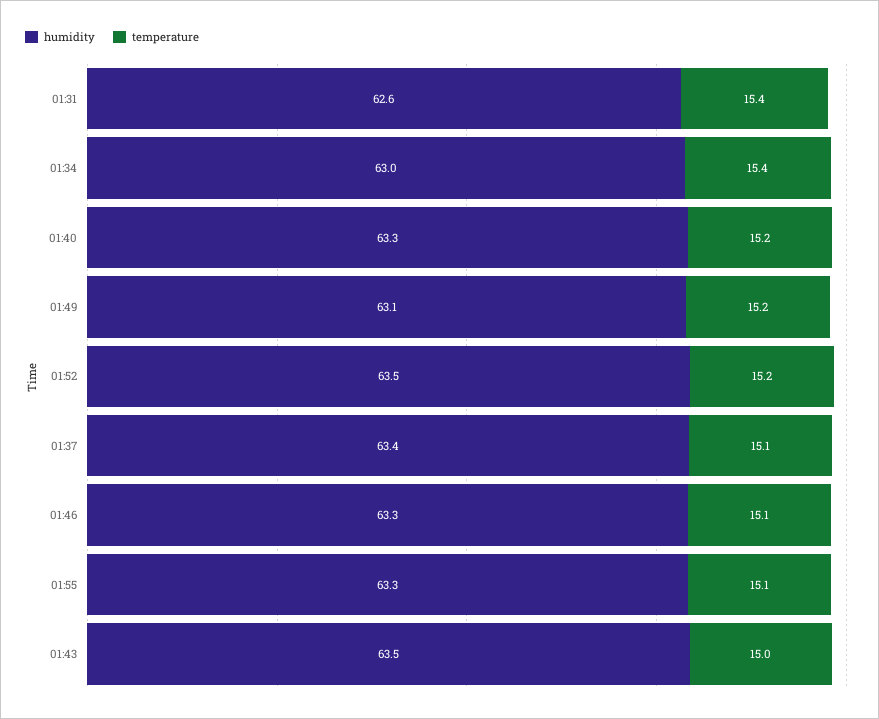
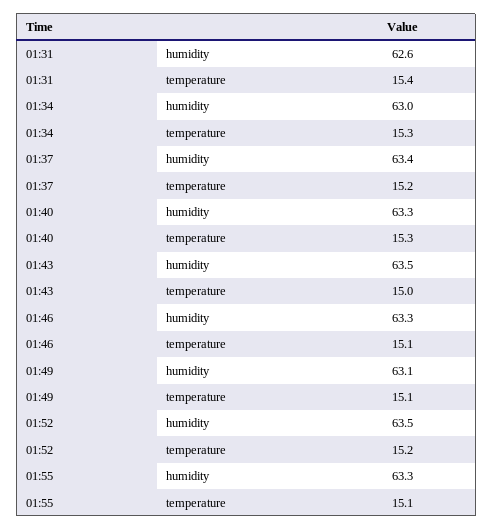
temperature, 01:34: 15.4 -> 15.3
temperature, 01:40: 15.2 -> 15.3
temperature, 01:49: 15.2 -> 15.1
temperature, 01:37: 15.1 -> 15.2

